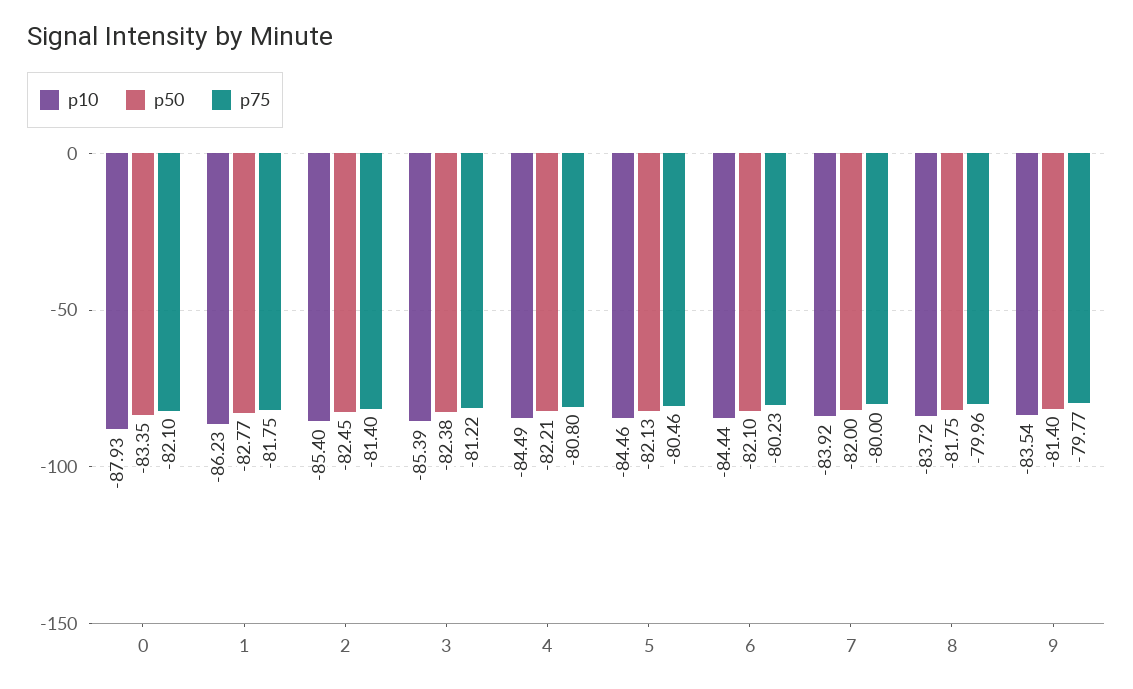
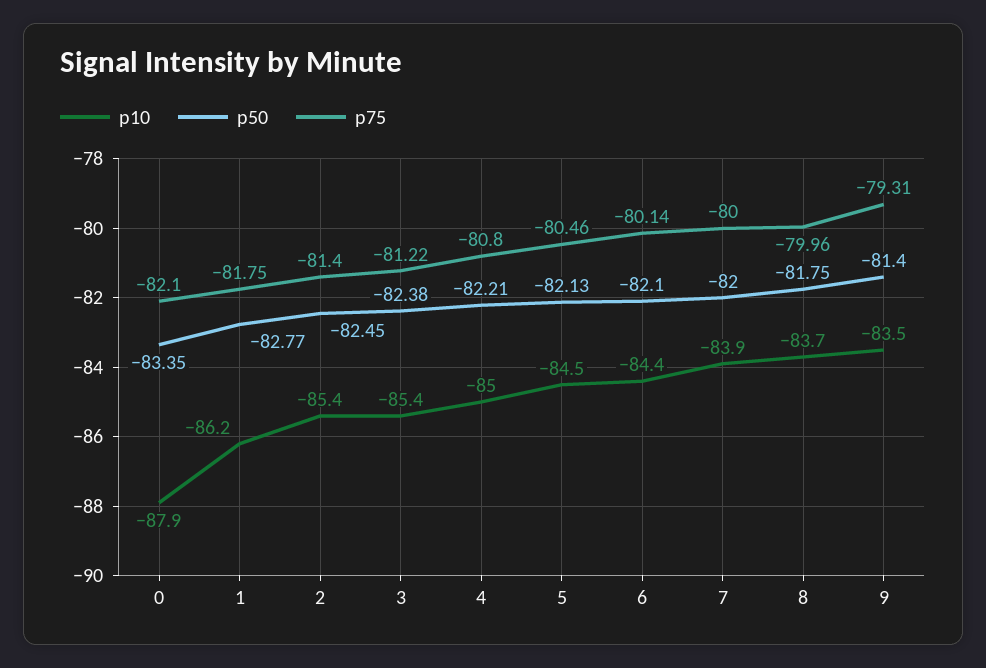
p10, 4: -84.49 -> -85
p75, 6: -80.23 -> -80.14
p75, 9: -79.77 -> -79.31

